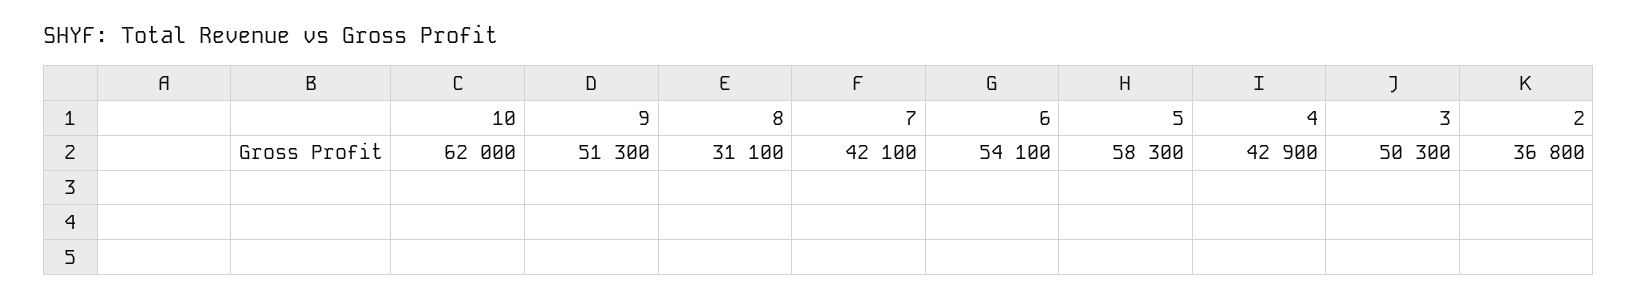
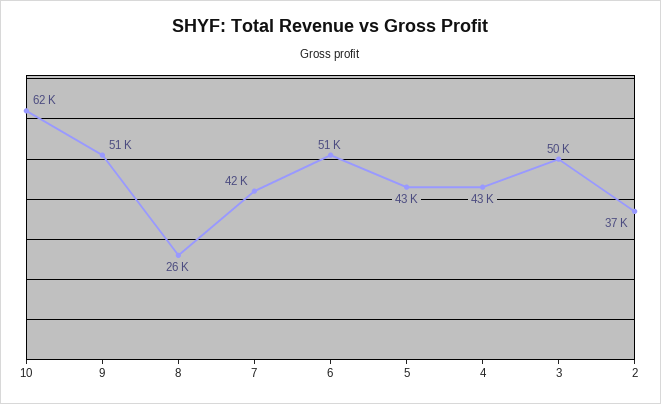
8: 31100 -> 26000
6: 54100 -> 51000
5: 58300 -> 43000

